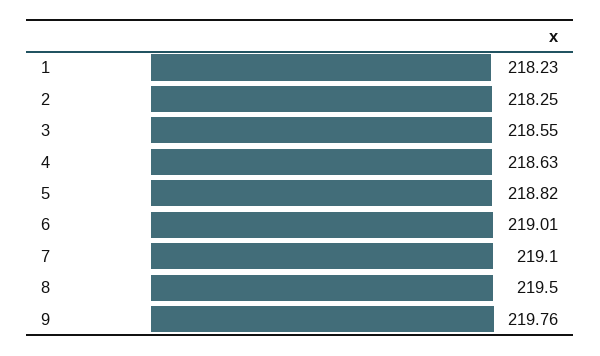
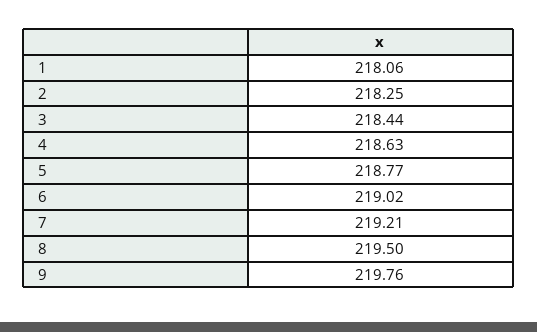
1: 218.23 -> 218.06
3: 218.55 -> 218.44
5: 218.82 -> 218.77
6: 219.01 -> 219.02
7: 219.1 -> 219.21

